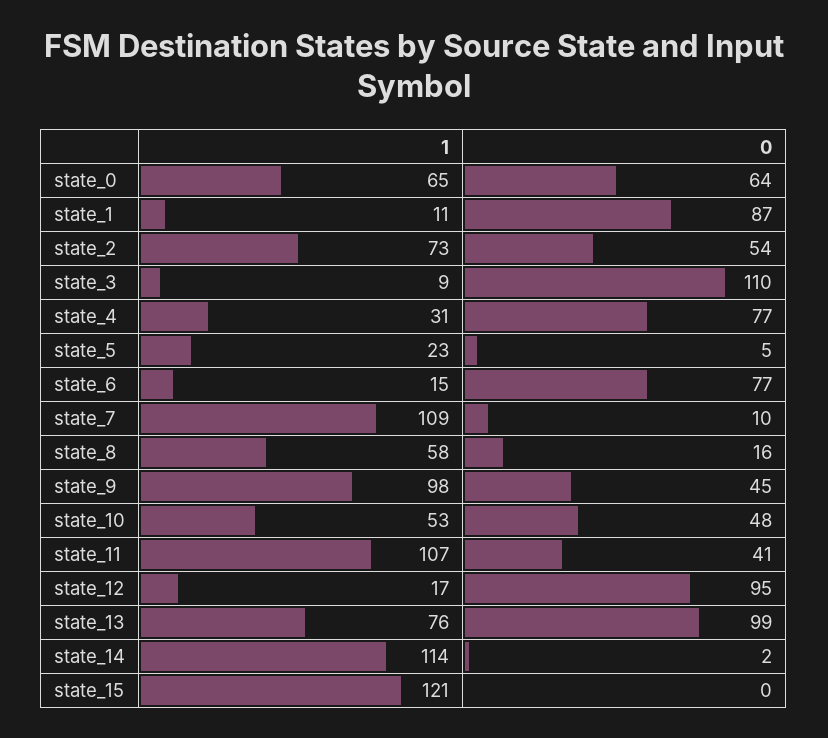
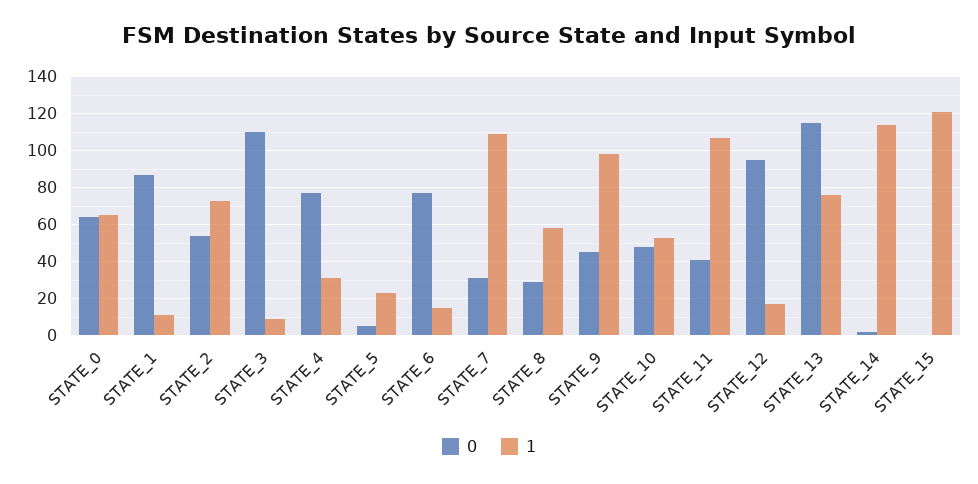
0, state_7: 10 -> 30
0, state_8: 16 -> 30
0, state_13: 99 -> 115

